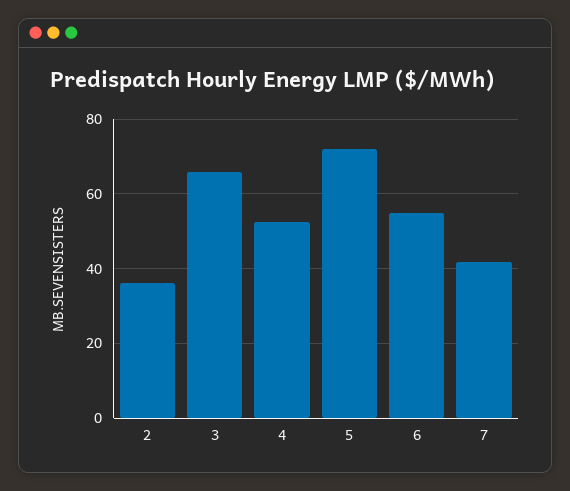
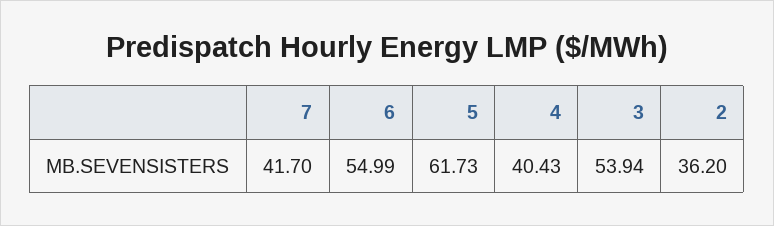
3: 66 -> 53.94
4: 52 -> 40.43
5: 72 -> 61.73

